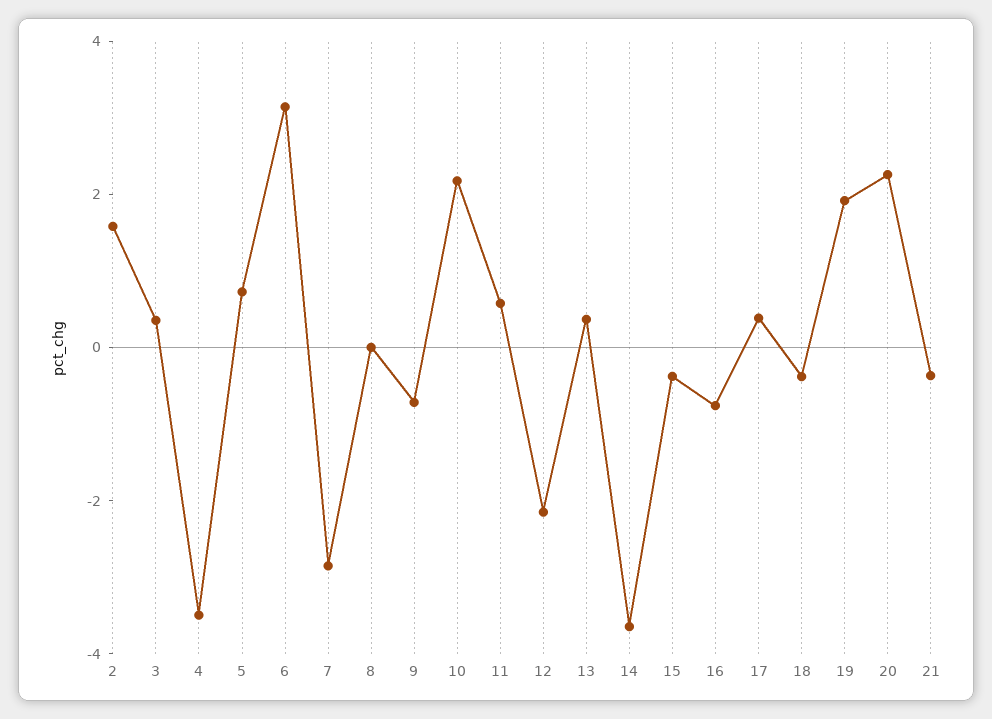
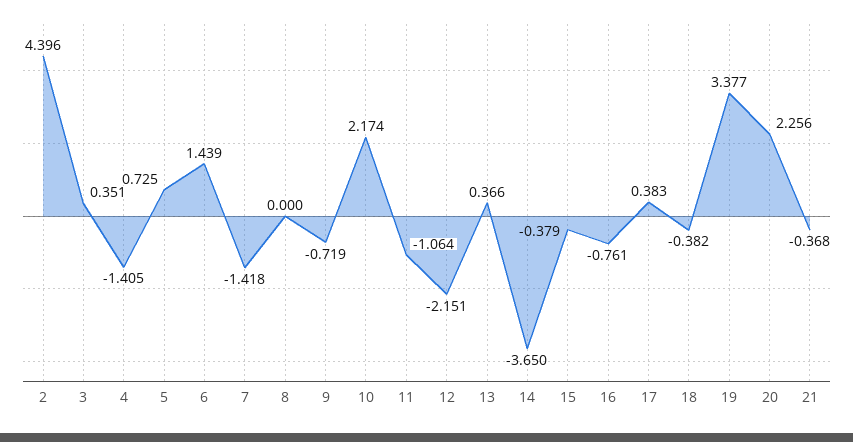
2: 1.5 -> 4.396
4: -3.5 -> -1.405
6: 3 -> 1.439
7: -3 -> -1.418
11: 0.5 -> -1.064
19: 2 -> 3.377

